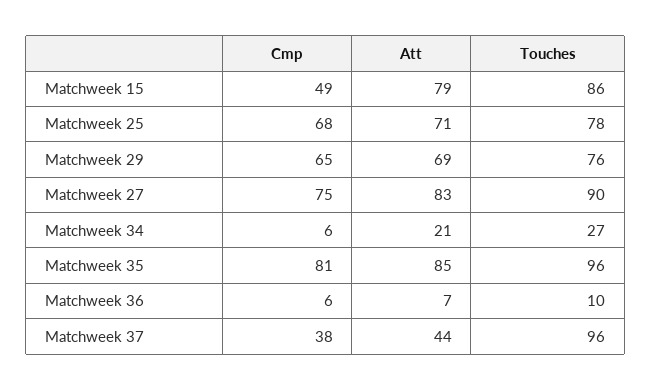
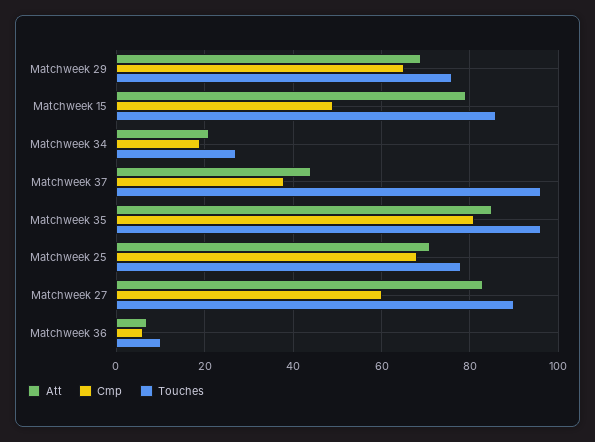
Cmp, Matchweek 27: 75 -> 60
Cmp, Matchweek 34: 6 -> 20

